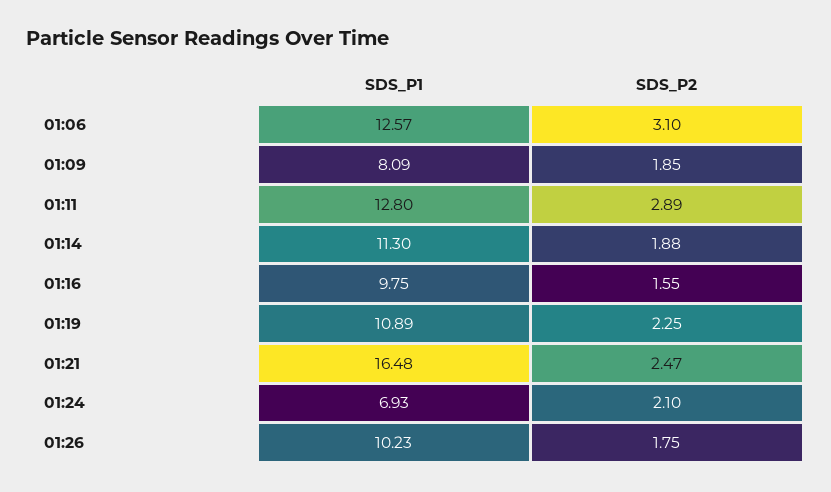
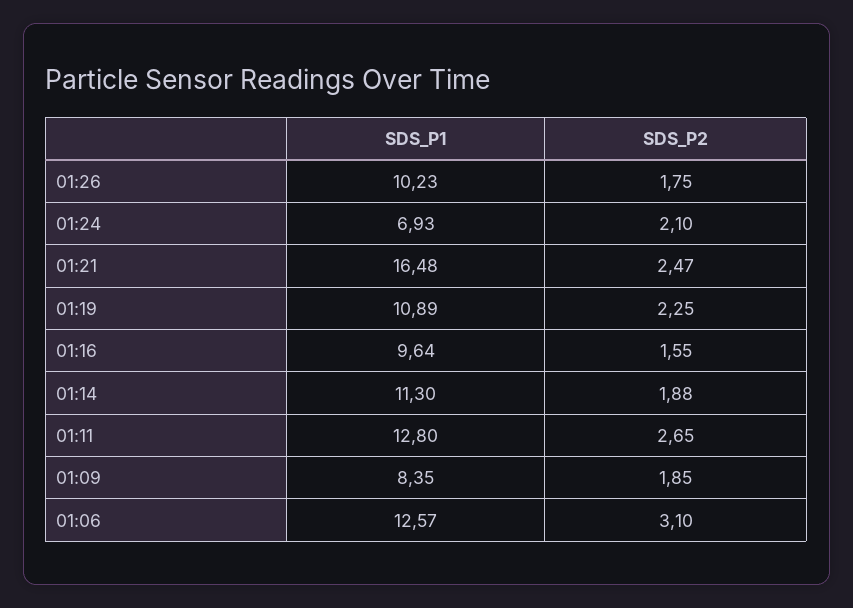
SDS_P1, 01:09: 8.09 -> 8.35
SDS_P2, 01:11: 2.89 -> 2.65
SDS_P1, 01:16: 9.75 -> 9.64

